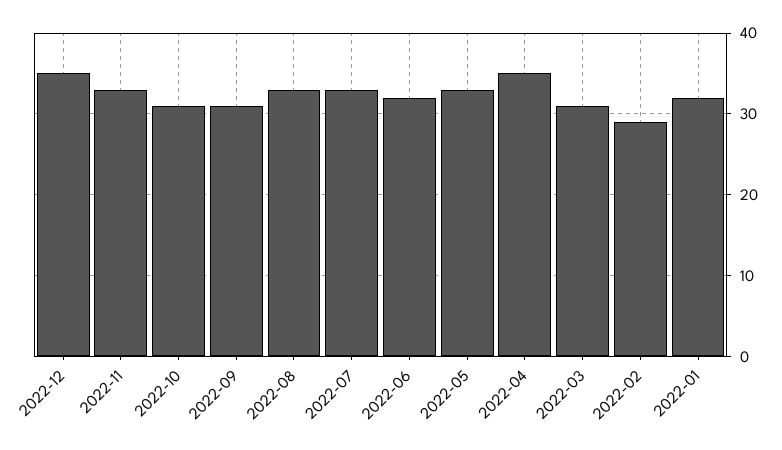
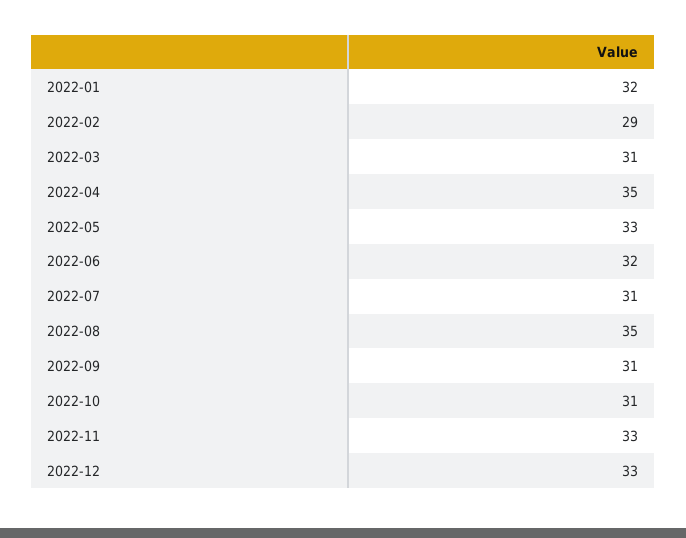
2022-12: 35 -> 33
2022-08: 33 -> 35
2022-07: 33 -> 31

